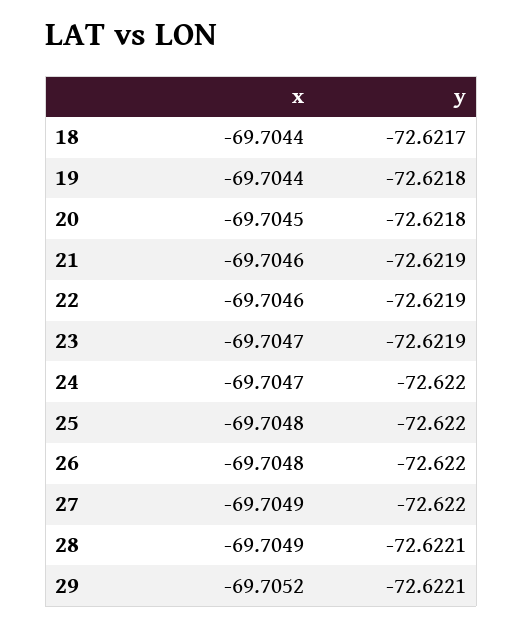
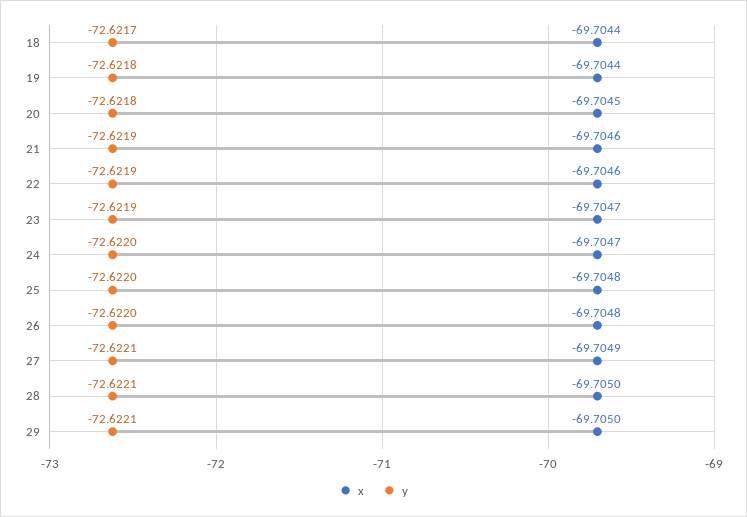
y, 27: -72.622 -> -72.6221
x, 28: -69.7049 -> -69.705
x, 29: -69.7052 -> -69.705

